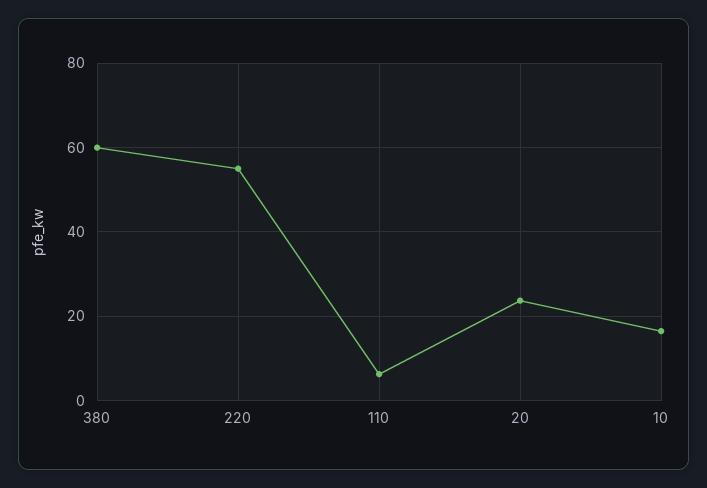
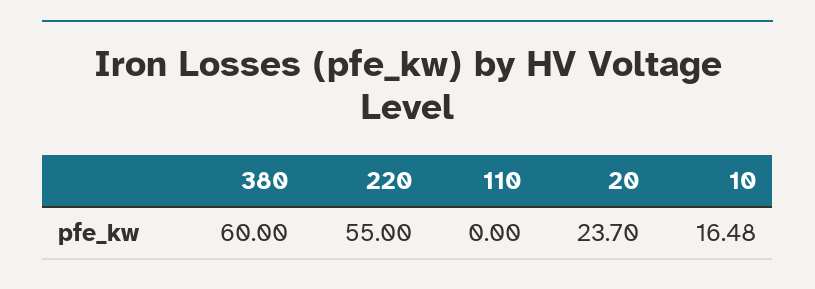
110: 6 -> 0

